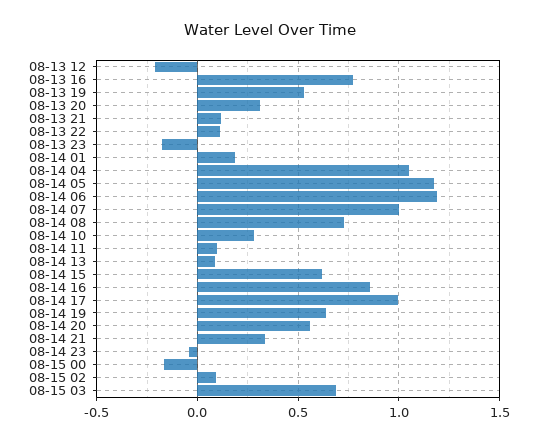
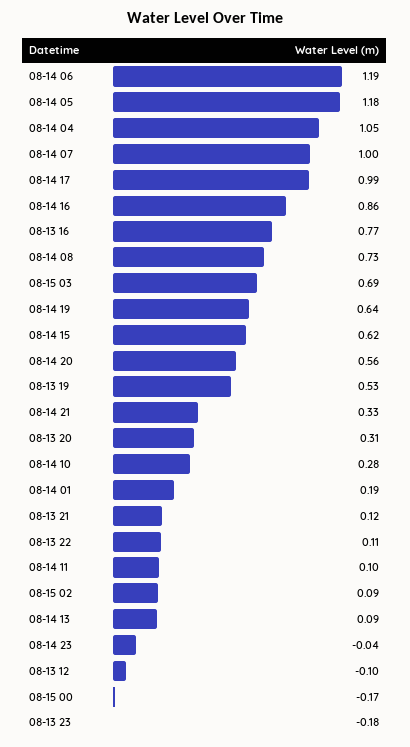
08-13 12: -0.2 -> -0.1

